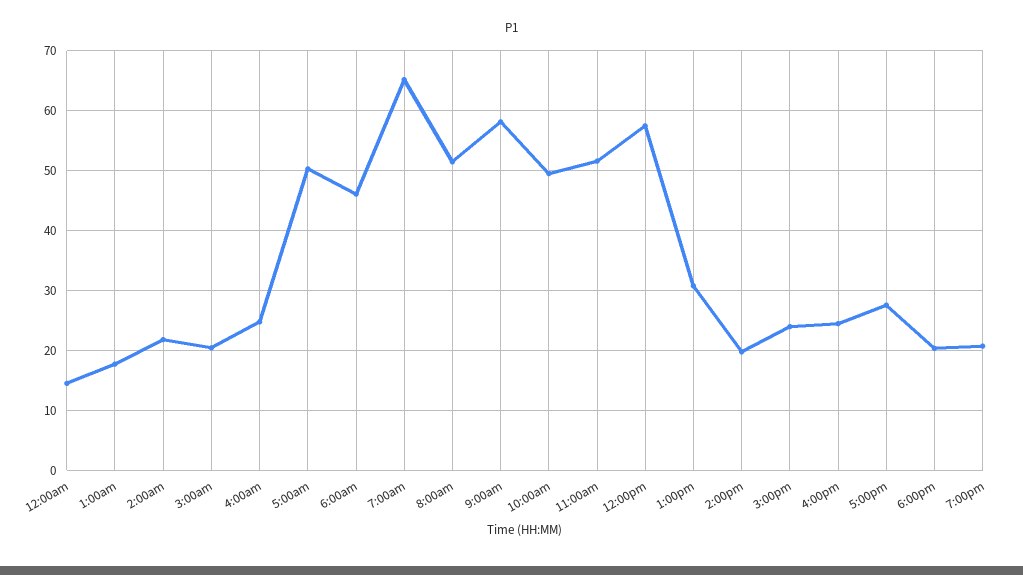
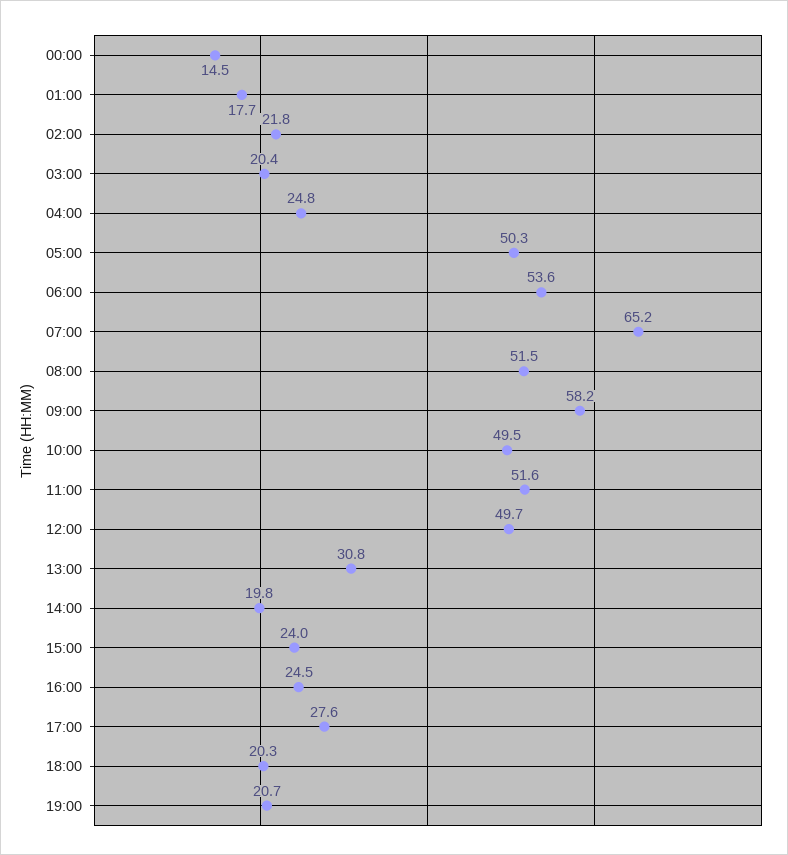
6:00am: 46 -> 53.6
12:00pm: 58 -> 49.7

